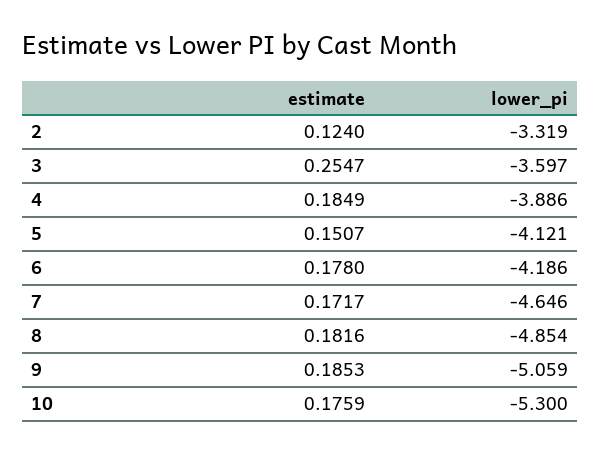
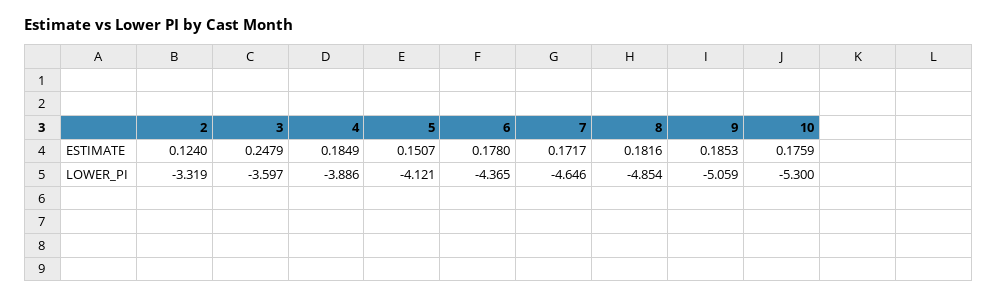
estimate, 3: 0.2547 -> 0.2479
lower_pi, 6: -4.186 -> -4.365

